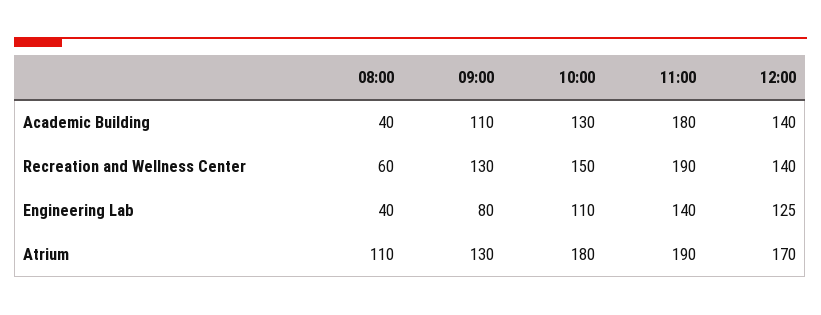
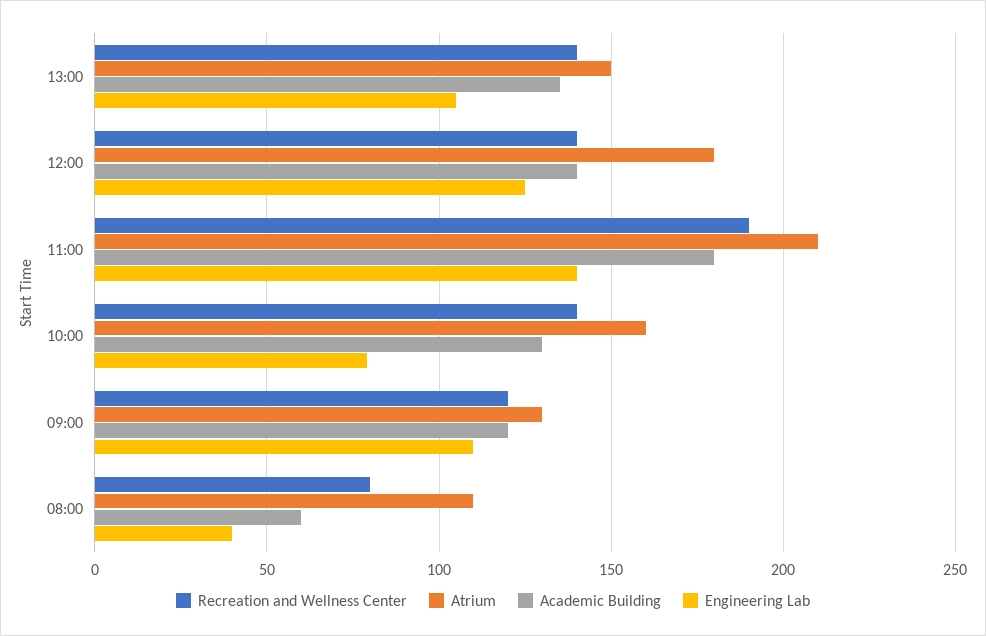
Academic Building, 08:00: 40 -> 60
Academic Building, 09:00: 110 -> 120
Recreation and Wellness Center, 08:00: 60 -> 80
Recreation and Wellness Center, 09:00: 130 -> 120
Recreation and Wellness Center, 10:00: 150 -> 140
Engineering Lab, 09:00: 80 -> 110
Engineering Lab, 10:00: 110 -> 80
Atrium, 10:00: 180 -> 160
Atrium, 11:00: 190 -> 210
Atrium, 12:00: 170 -> 180
Recreation and Wellness Center, 13:00: none -> 140
Atrium, 13:00: none -> 150
Academic Building, 13:00: none -> 135
Engineering Lab, 13:00: none -> 105

